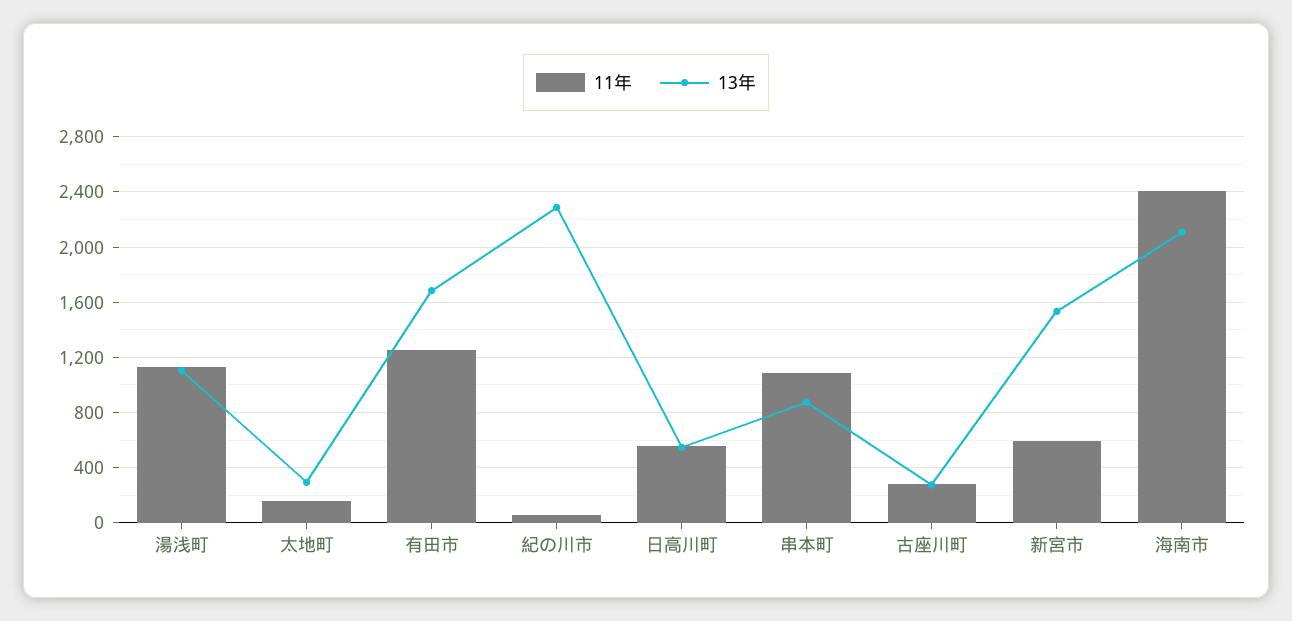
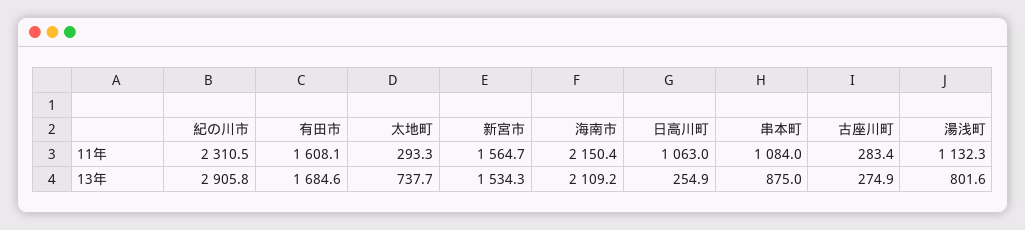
13年, 湯浅町: 1100 -> 801.6
11年, 太地町: 150 -> 293.3
13年, 太地町: 300 -> 737.7
11年, 有田市: 1250 -> 1608.1
11年, 紀の川市: 50 -> 2310.5
13年, 紀の川市: 2300 -> 2905.8
11年, 日高川町: 550 -> 1063
13年, 日高川町: 550 -> 254.9
11年, 新宮市: 600 -> 1564.7
11年, 海南市: 2400 -> 2150.4

